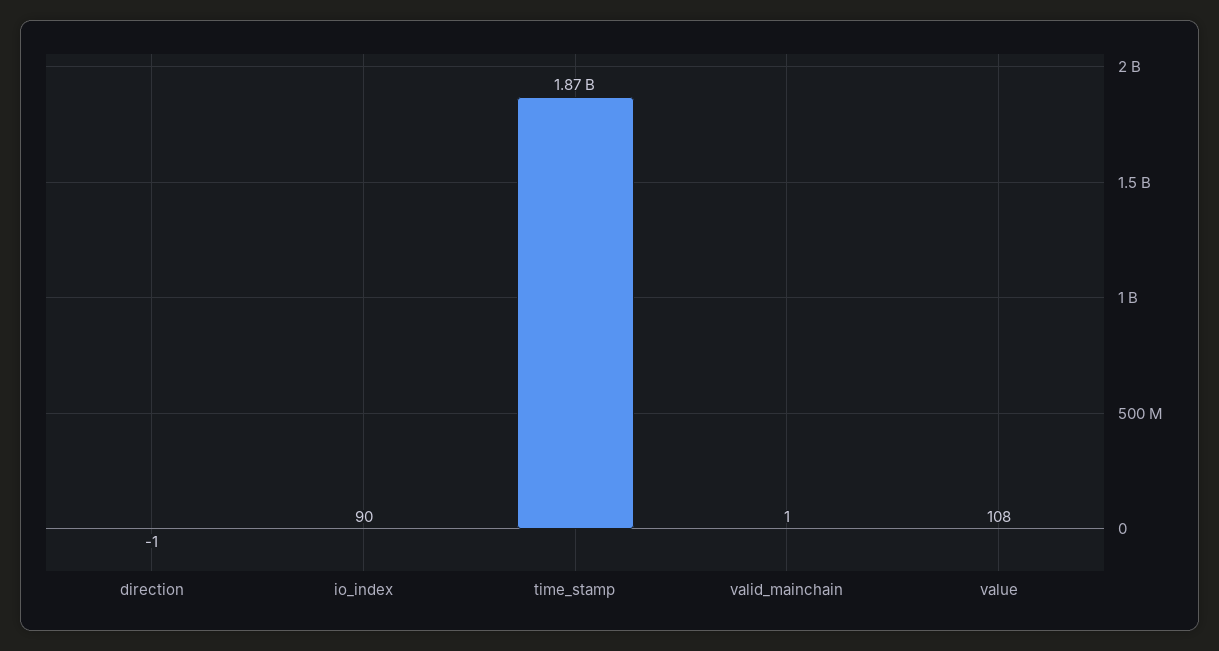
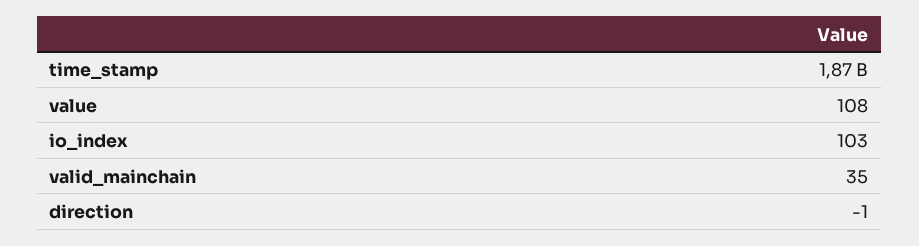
io_index: 90 -> 103
valid_mainchain: 1 -> 35

